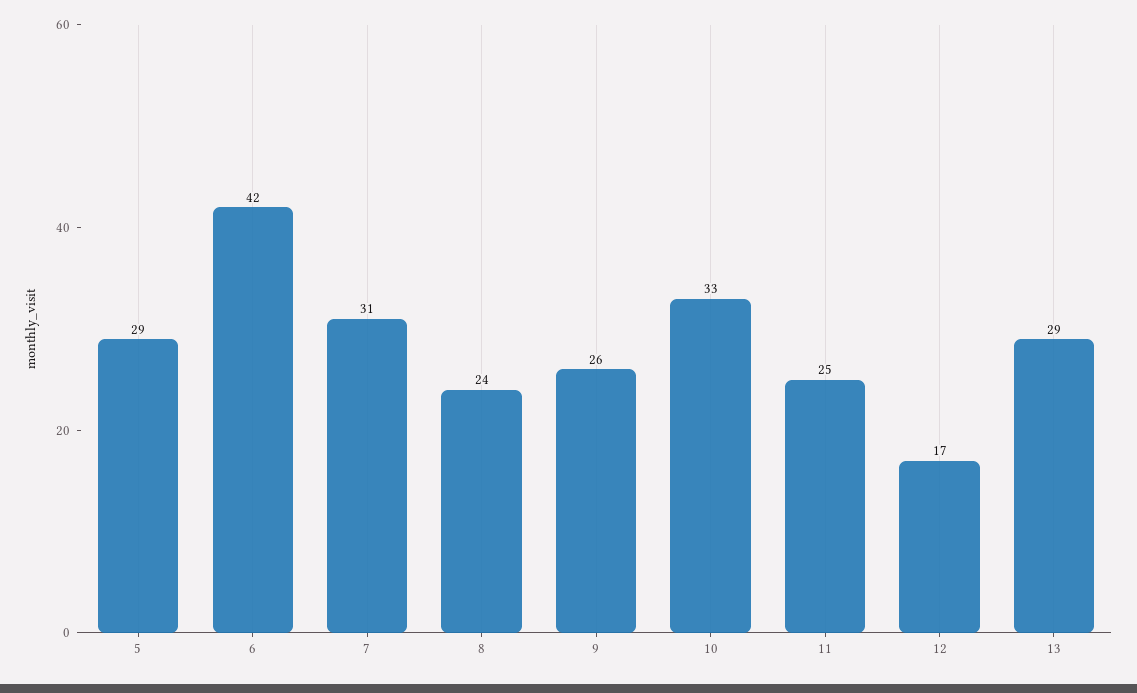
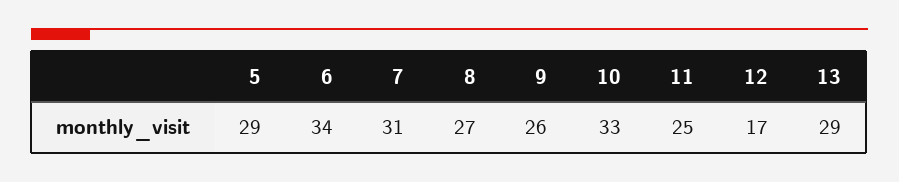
6: 42 -> 34
8: 24 -> 27

